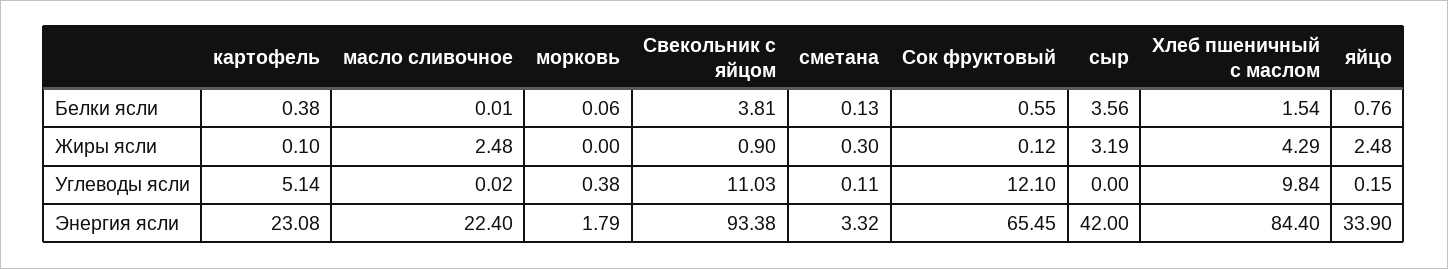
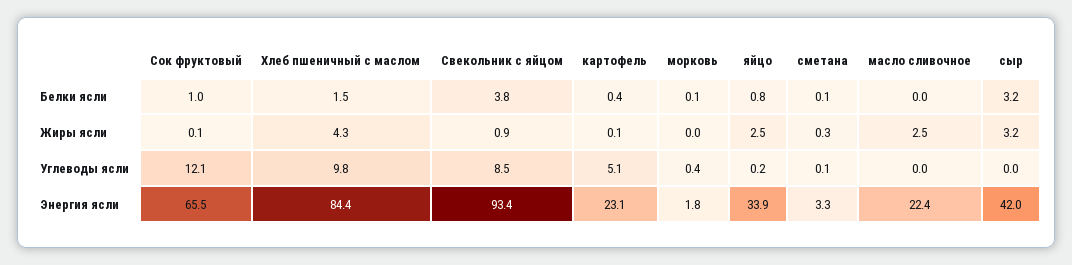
Сок фруктовый, Белки ясли: 0.55 -> 1
сыр, Белки ясли: 3.56 -> 3.2
Свекольник с яйцом, Углеводы ясли: 11.03 -> 8.5

